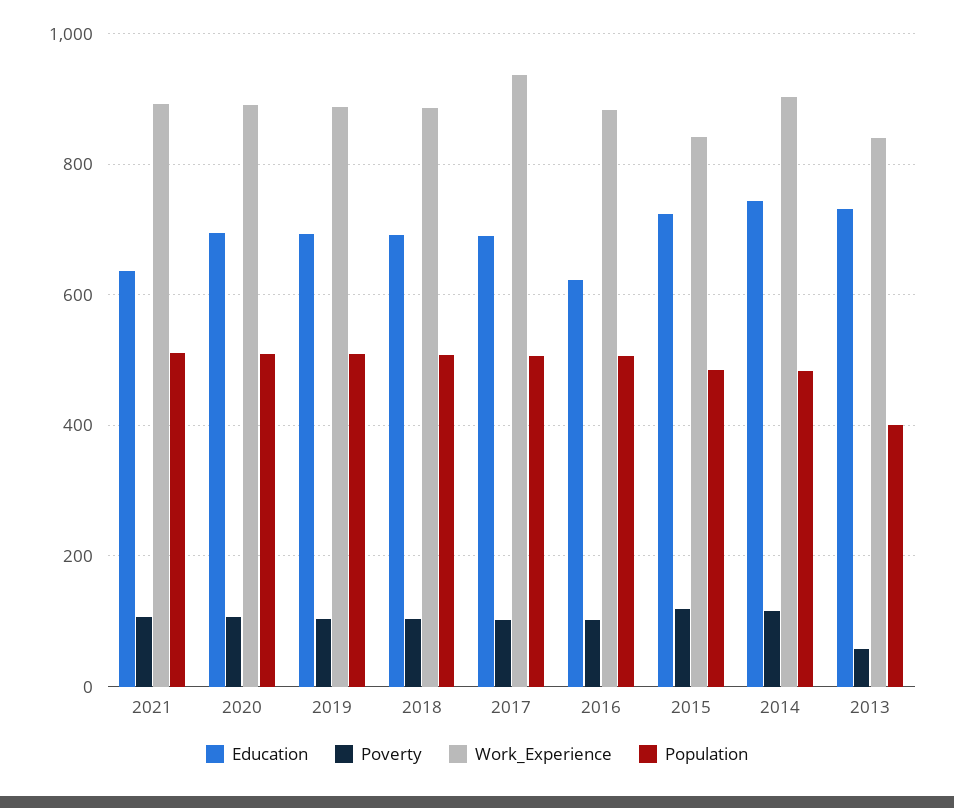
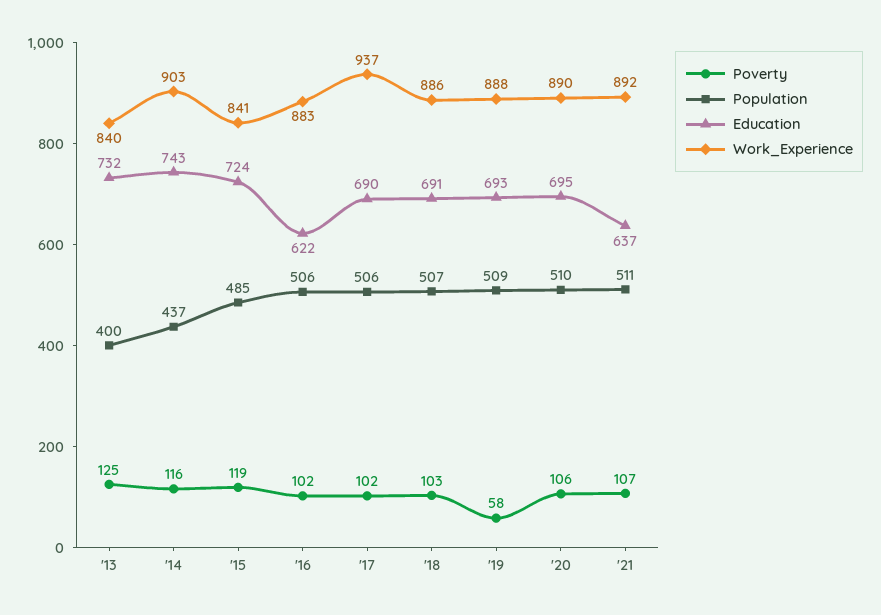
Poverty, 2019: 100 -> 58
Population, 2014: 480 -> 437
Poverty, 2013: 60 -> 125

